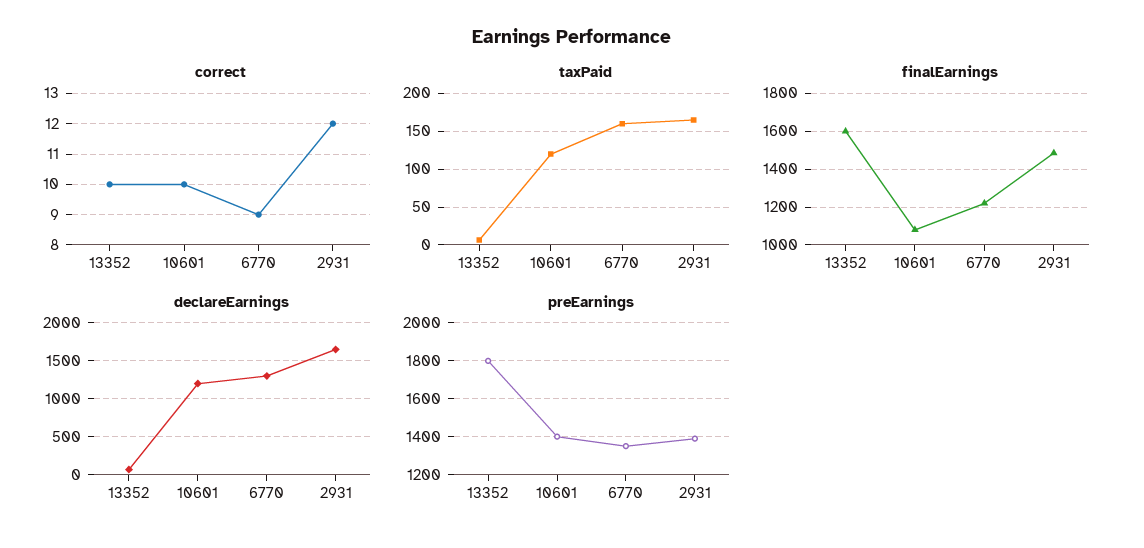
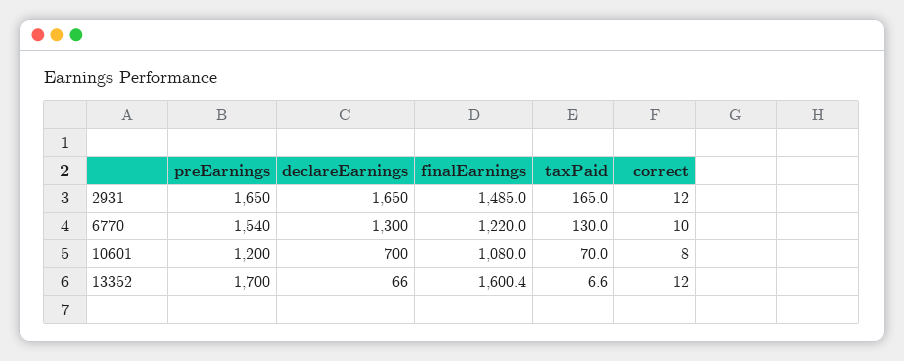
correct, 13352: 10 -> 12
correct, 10601: 10 -> 8
correct, 6770: 9 -> 10
taxPaid, 10601: 120 -> 70
taxPaid, 6770: 160 -> 130
declareEarnings, 10601: 1200 -> 700
preEarnings, 13352: 1800 -> 1700
preEarnings, 10601: 1400 -> 1200
preEarnings, 6770: 1350 -> 1540
preEarnings, 2931: 1400 -> 1650

